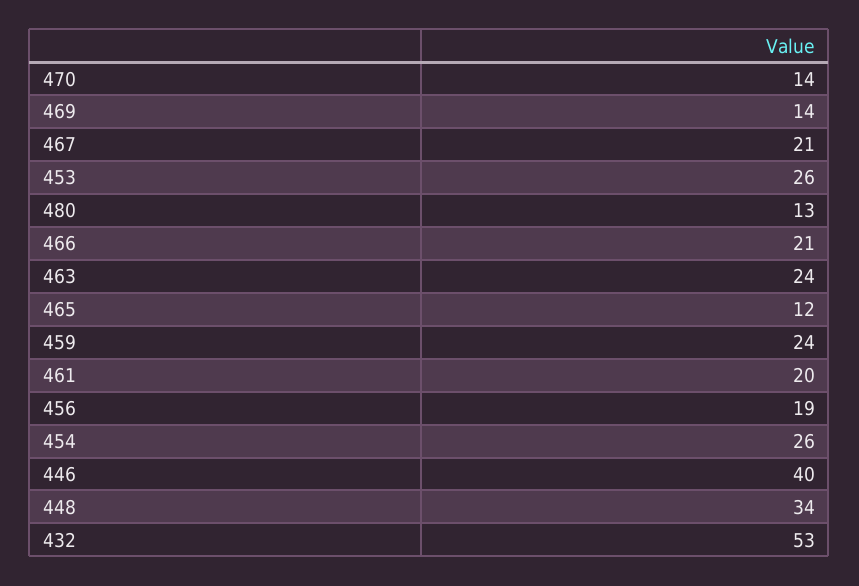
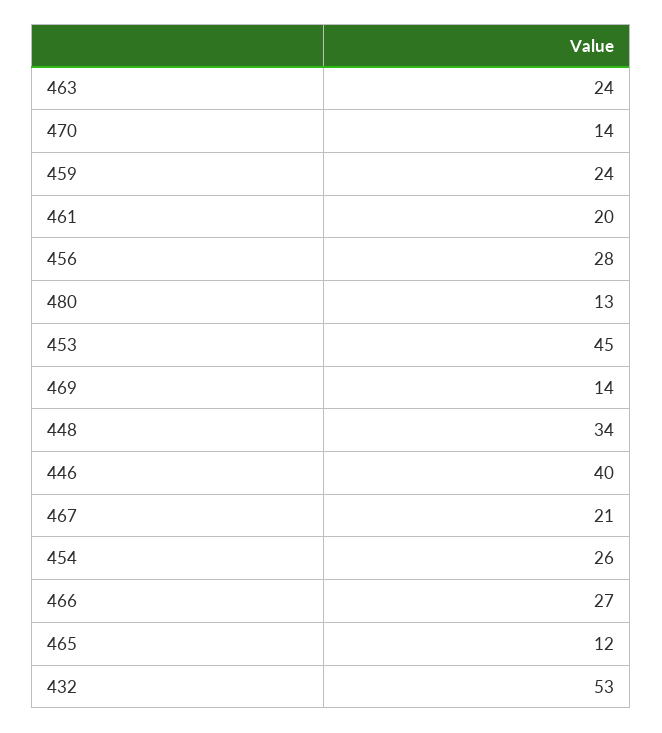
453: 26 -> 45
466: 21 -> 27
456: 19 -> 28

